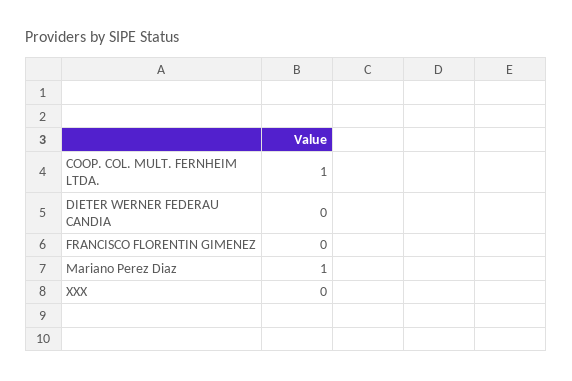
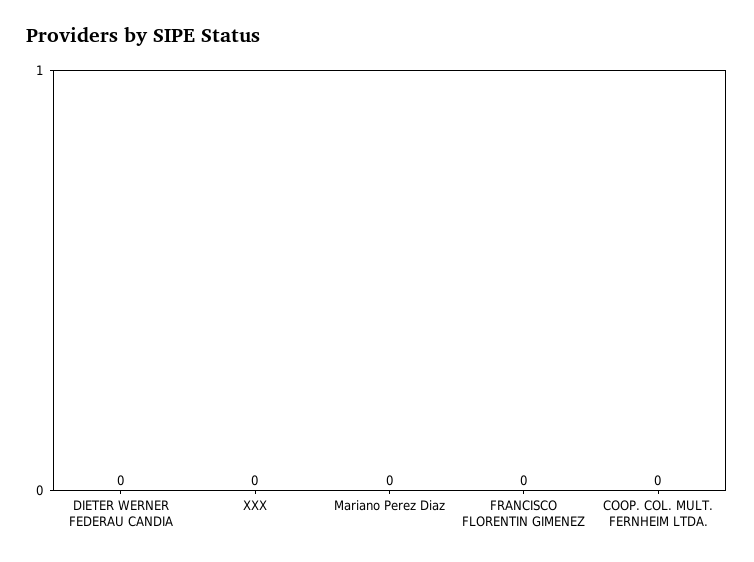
COOP. COL. MULT. FERNHEIM LTDA.: 1 -> 0
Mariano Perez Diaz: 1 -> 0

